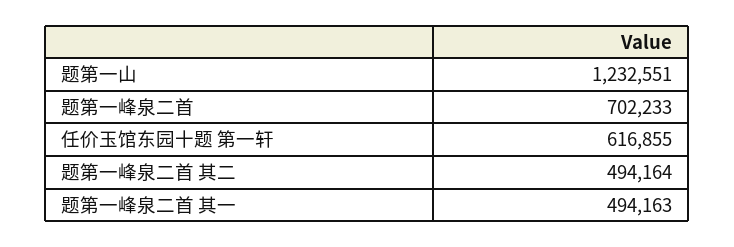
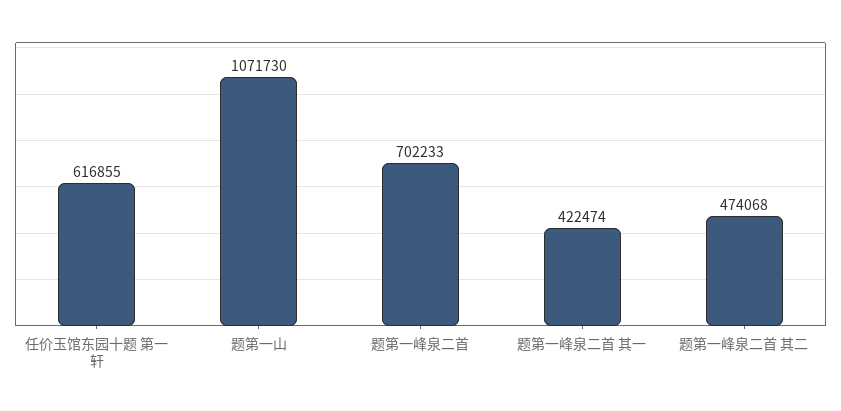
题第一山: 1232551 -> 1071730
题第一峰泉二首 其二: 494164 -> 474068
题第一峰泉二首 其一: 494163 -> 422474

